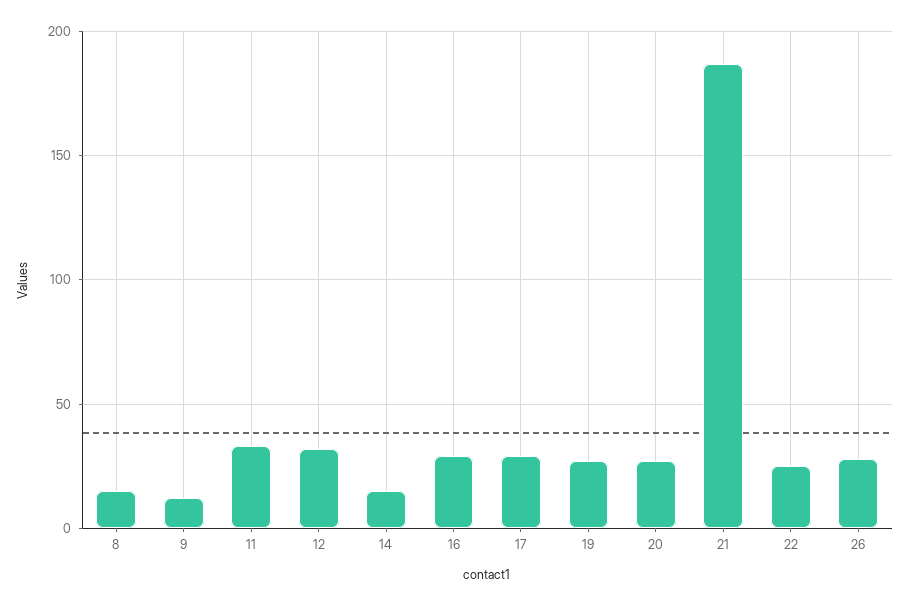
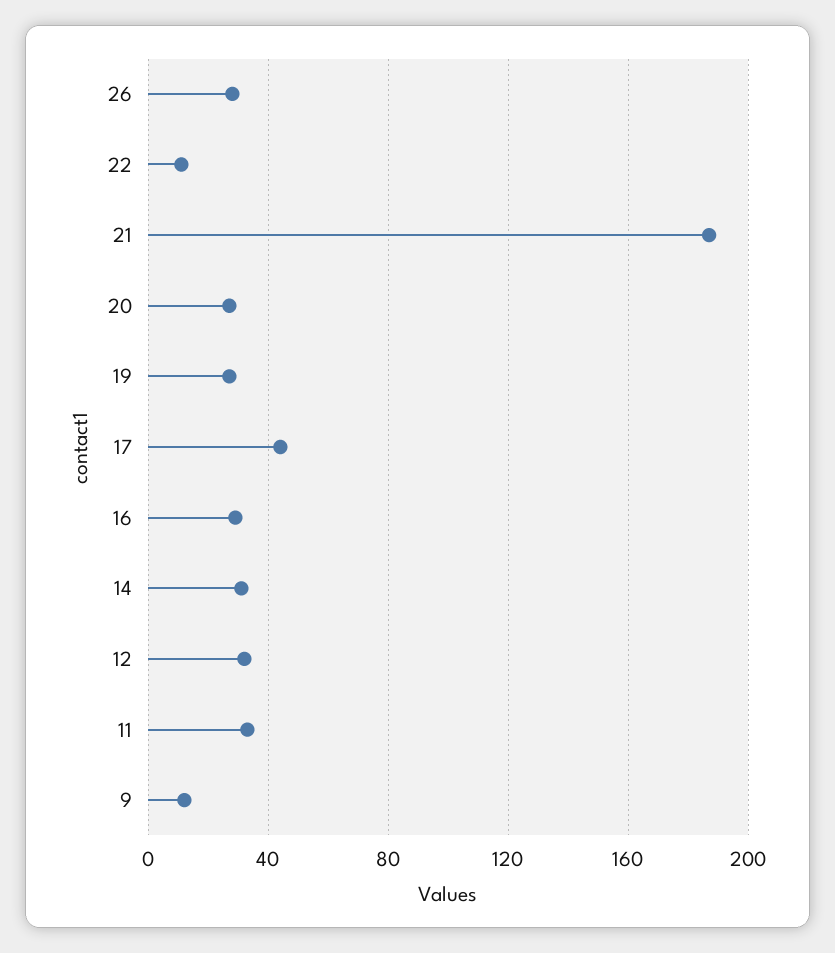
8: 15 -> none
14: 15 -> 30
17: 30 -> 45
22: 25 -> 10

